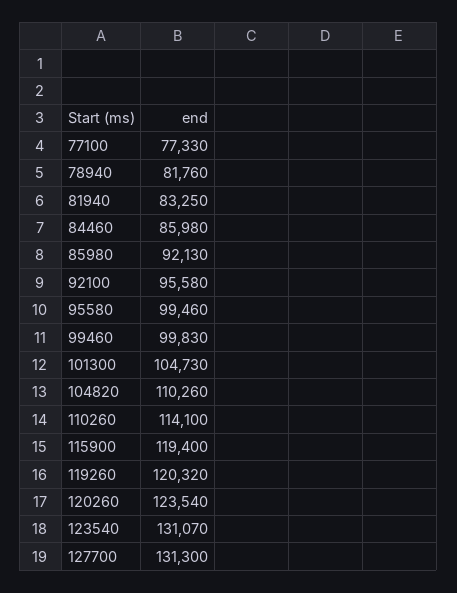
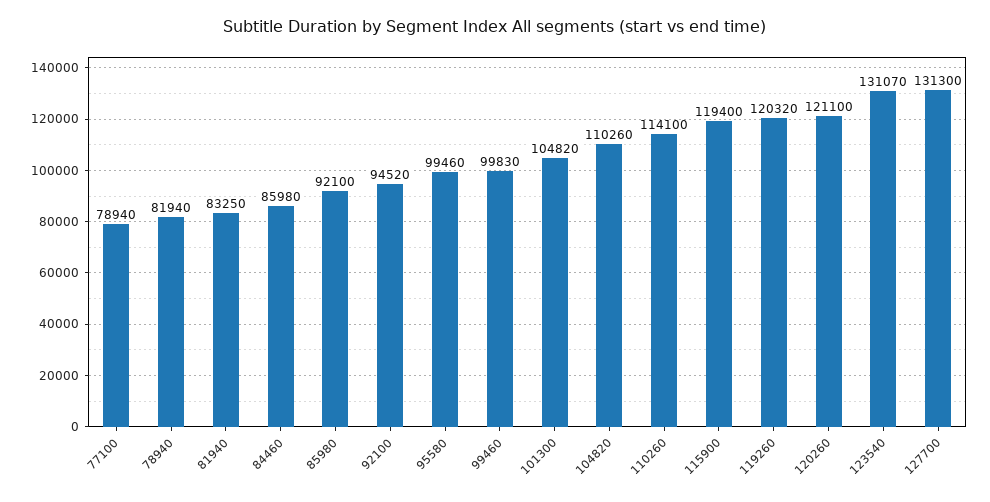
77100: 77330 -> 78940
78940: 81760 -> 81940
85980: 92130 -> 92100
92100: 95580 -> 94520
101300: 104730 -> 104820
120260: 123540 -> 121100

